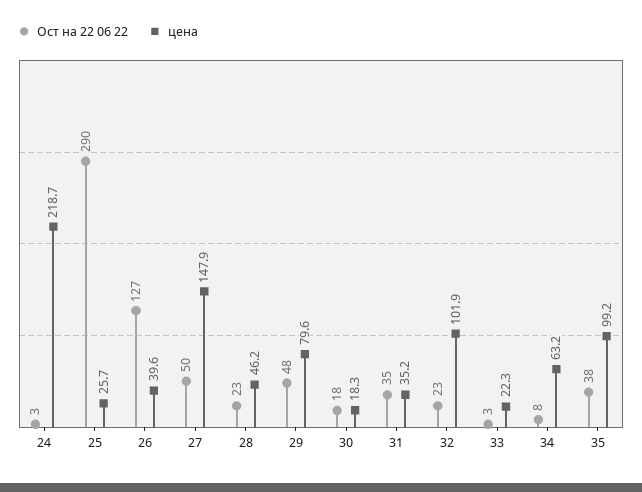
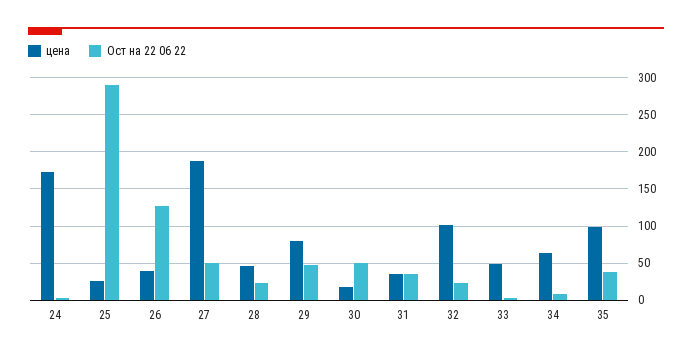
цена, 24: 218.7 -> 170
цена, 27: 147.9 -> 190
Ост на 22 06 22, 30: 18 -> 50
цена, 33: 22.3 -> 50

